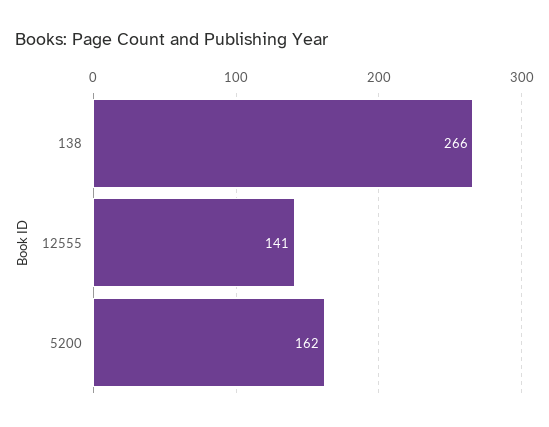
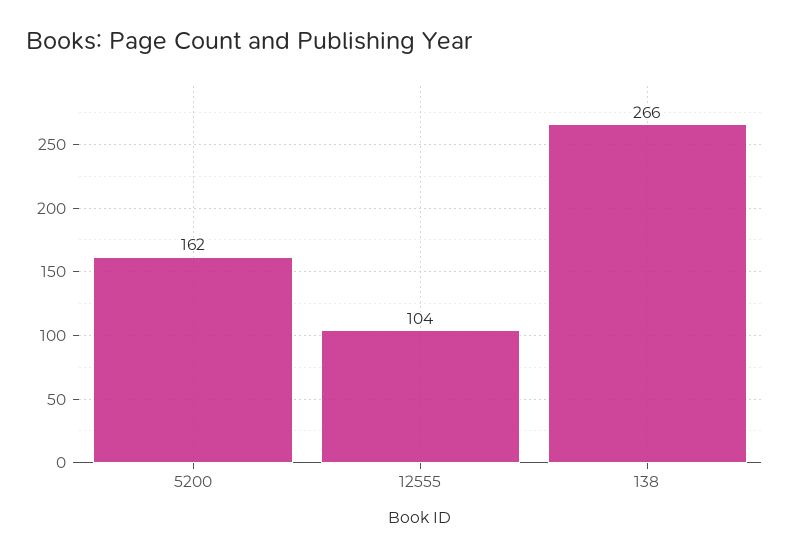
12555: 141 -> 104

